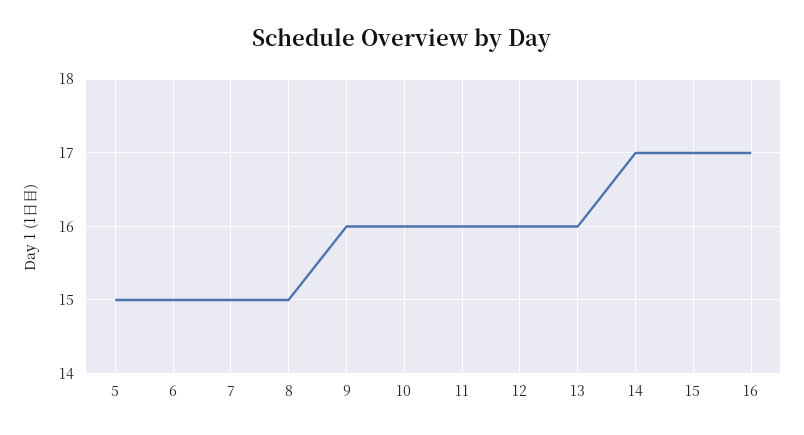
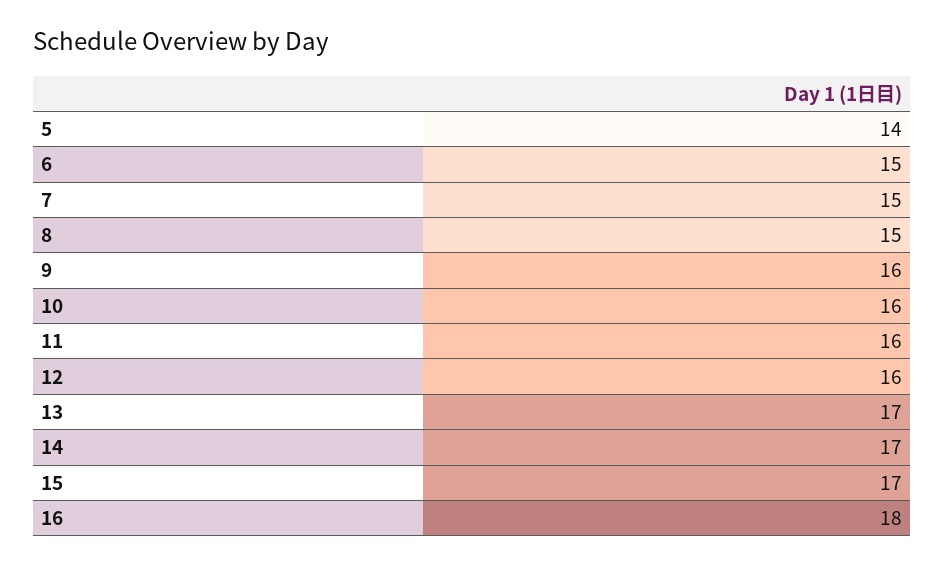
5: 15 -> 14
13: 16 -> 17
16: 17 -> 18

